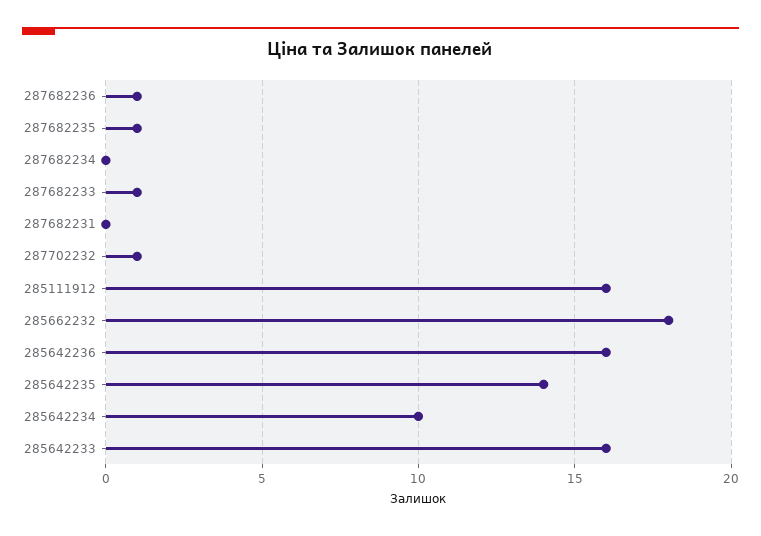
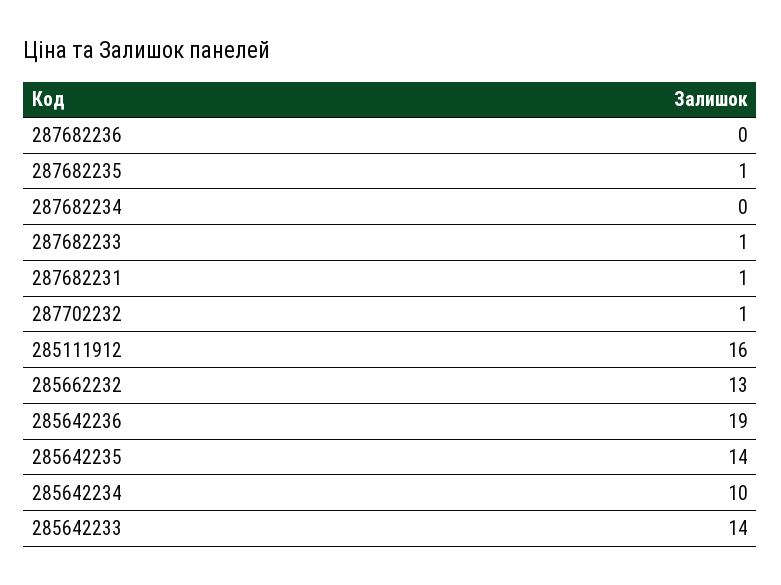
287682236: 1 -> 0
287682231: 0 -> 1
285662232: 18 -> 13
285642236: 16 -> 19
285642233: 16 -> 14

